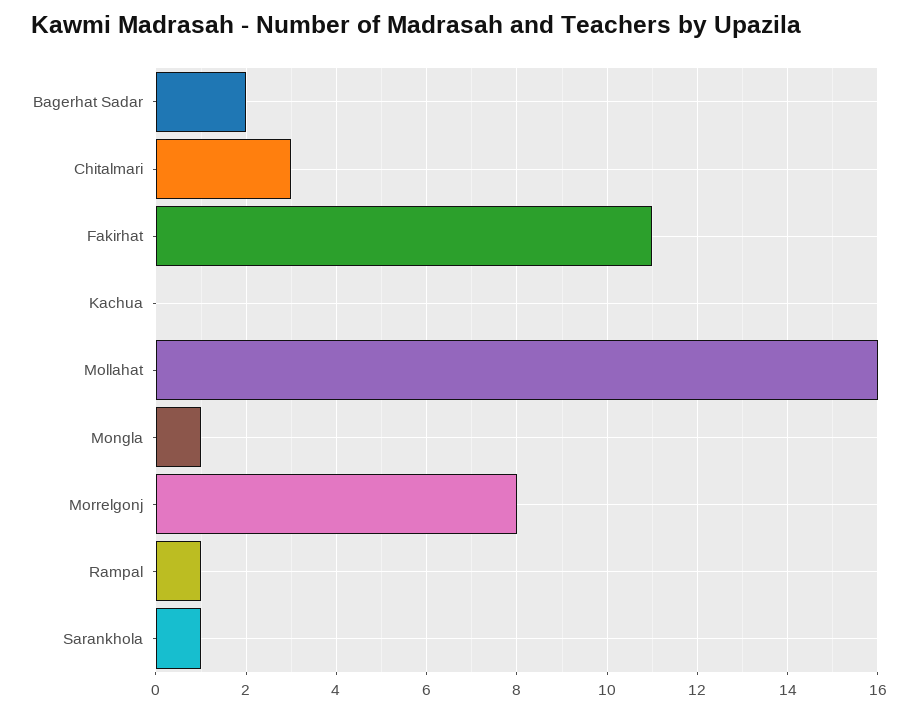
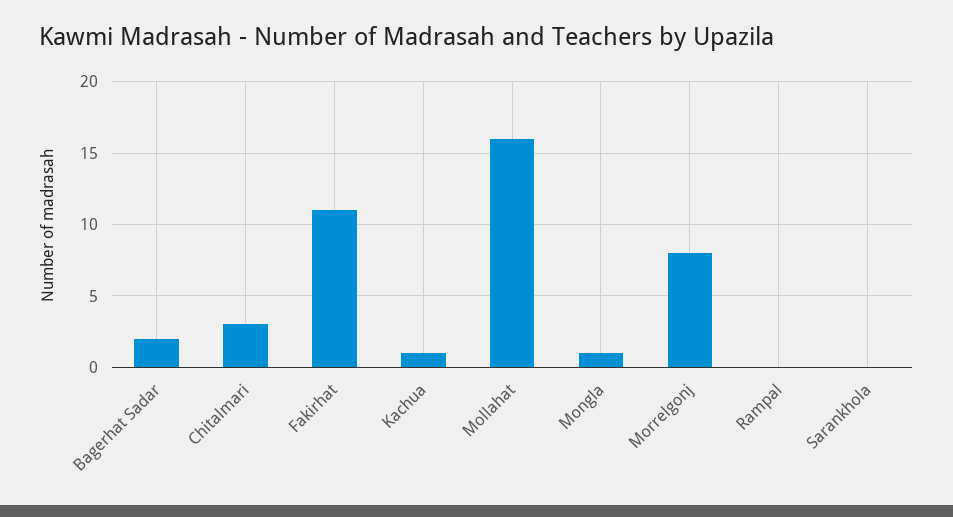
Kachua: 0 -> 1
Rampal: 1 -> 0
Sarankhola: 1 -> 0

